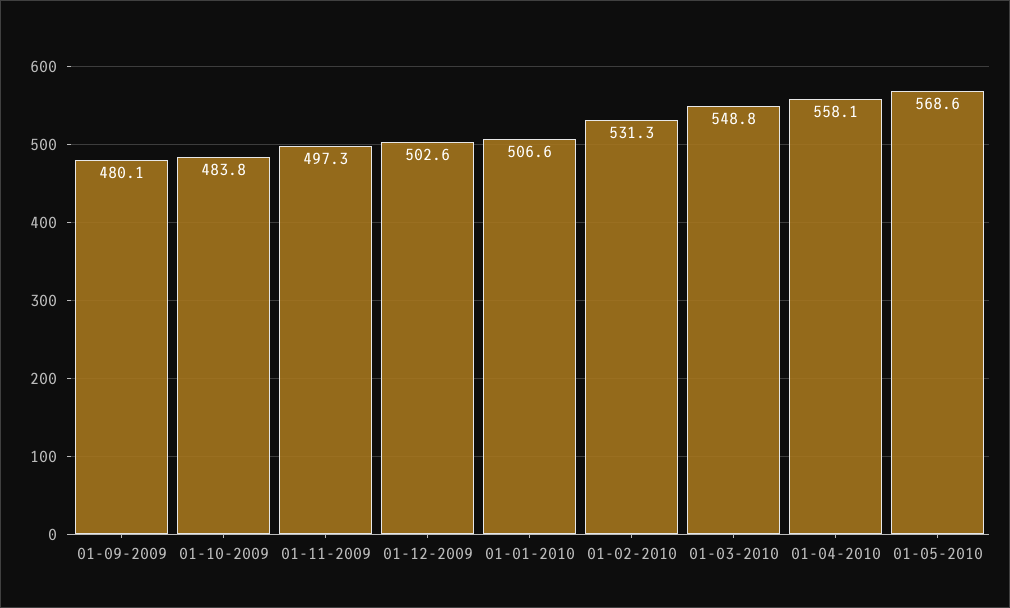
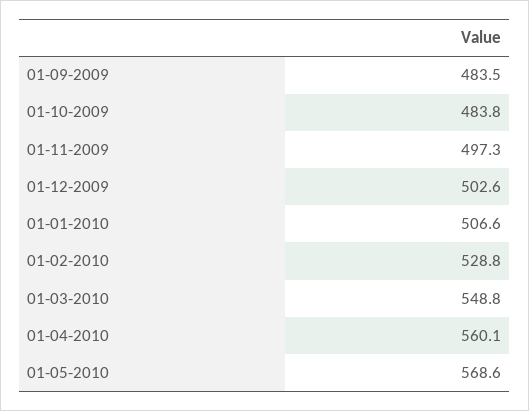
01-09-2009: 480.1 -> 483.5
01-02-2010: 531.3 -> 528.8
01-04-2010: 558.1 -> 560.1

